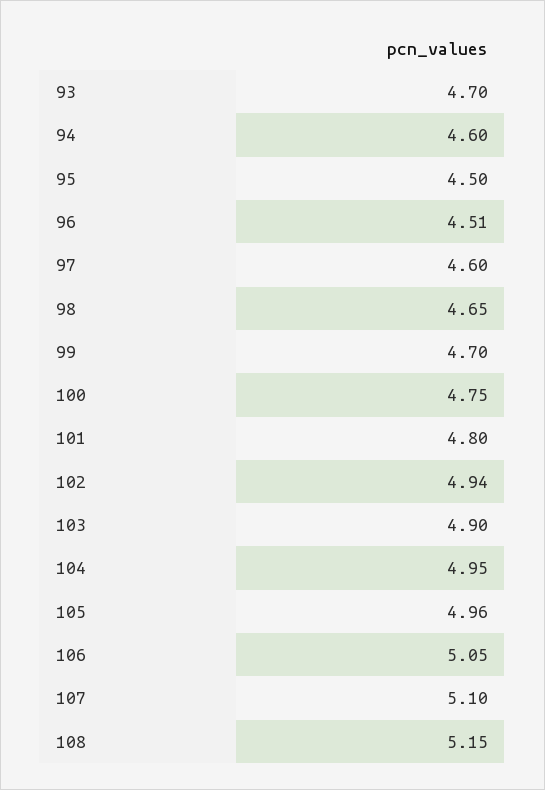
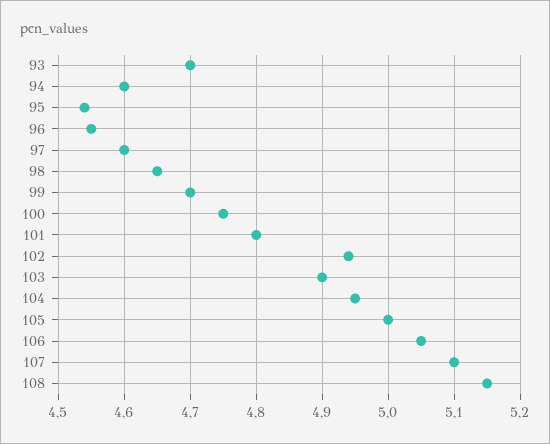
95: 4.5 -> 4.54
96: 4.51 -> 4.55
105: 4.96 -> 5

